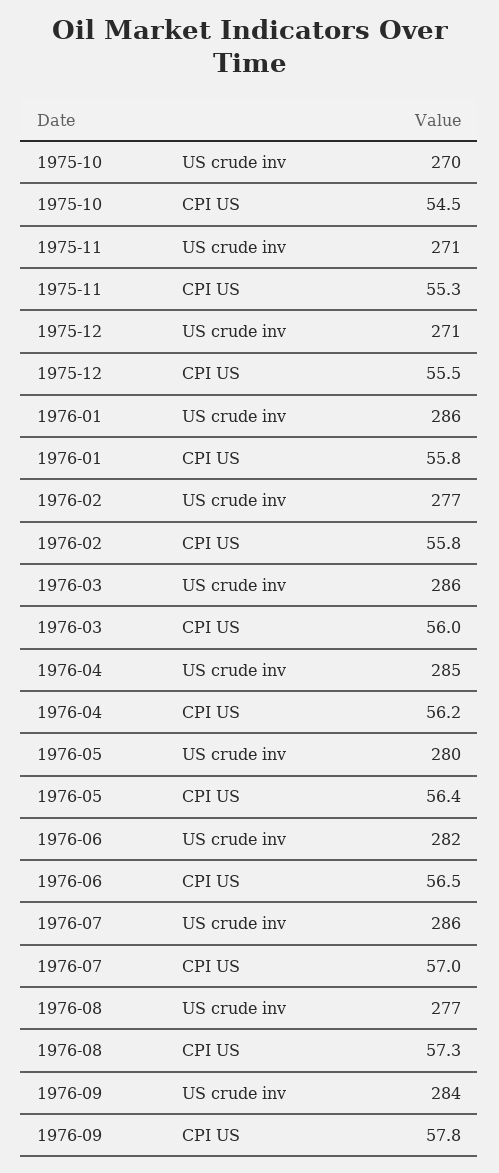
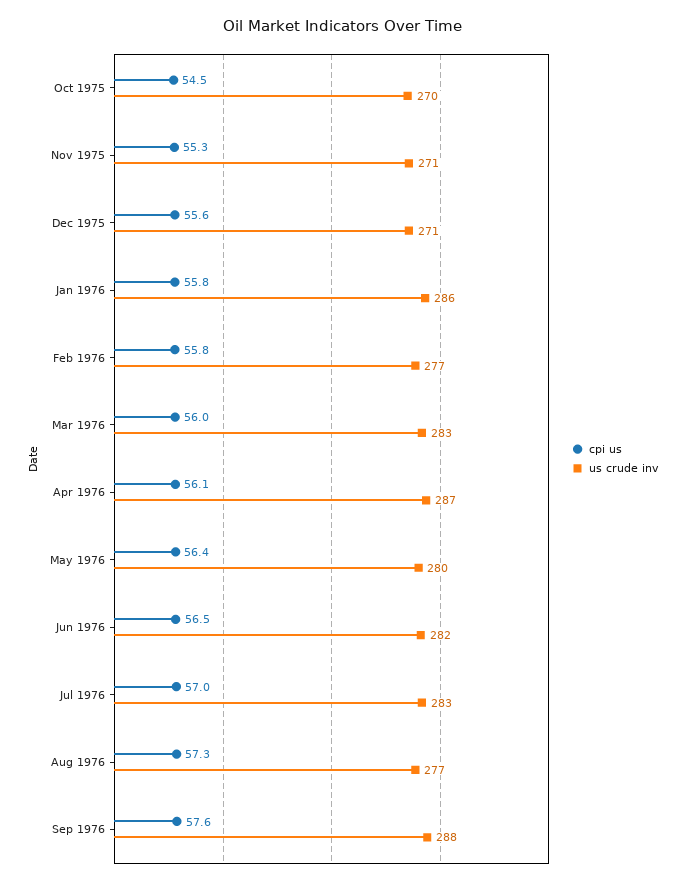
CPI US, 1975-12: 55.5 -> 55.6
US crude inv, 1976-03: 286 -> 283
US crude inv, 1976-04: 285 -> 287
CPI US, 1976-04: 56.2 -> 56.1
US crude inv, 1976-07: 286 -> 283
US crude inv, 1976-09: 284 -> 288
CPI US, 1976-09: 57.8 -> 57.6

